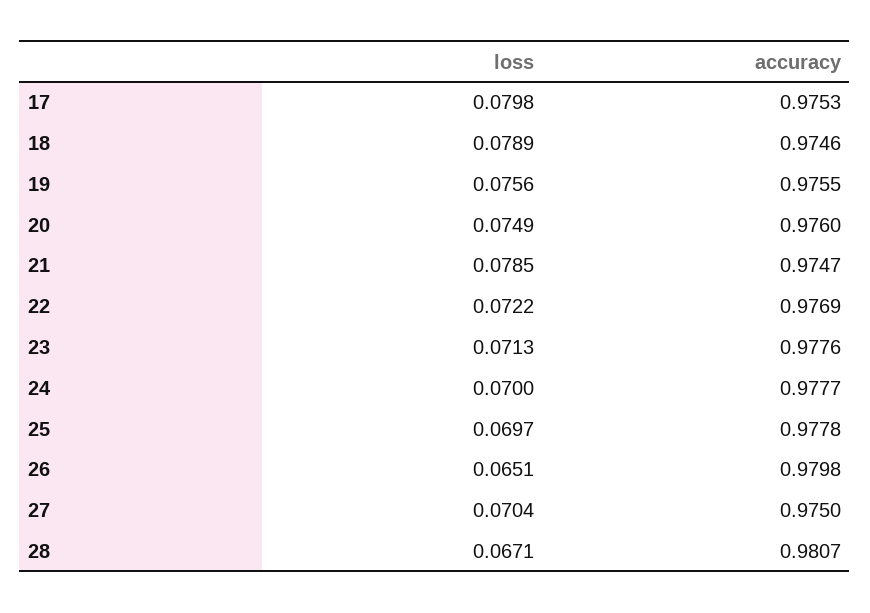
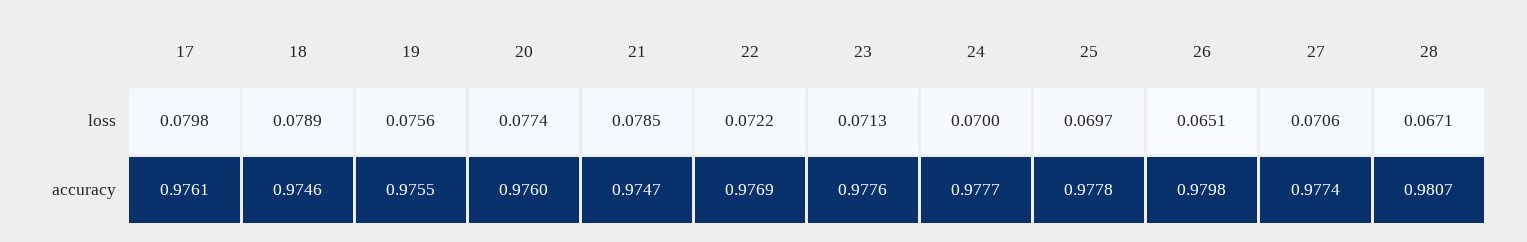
accuracy, 17: 0.9753 -> 0.9761
loss, 20: 0.0749 -> 0.0774
loss, 27: 0.0704 -> 0.0706
accuracy, 27: 0.975 -> 0.9774

